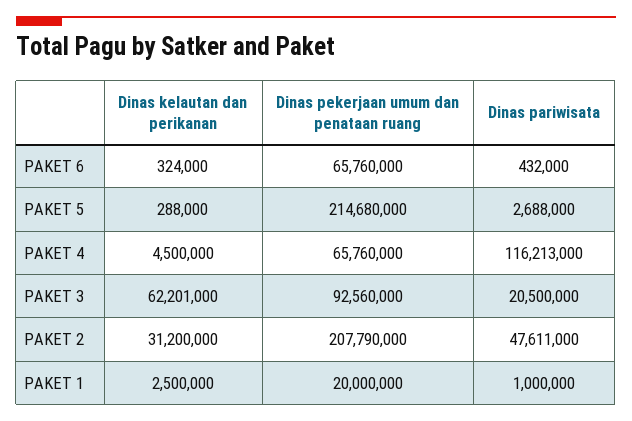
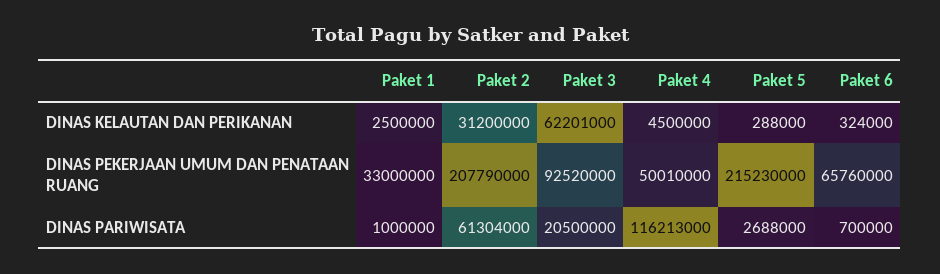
Dinas pariwisata, PAKET 6: 432000 -> 700000
Dinas pekerjaan umum dan penataan ruang, PAKET 5: 214680000 -> 215230000
Dinas pekerjaan umum dan penataan ruang, PAKET 4: 65760000 -> 50010000
Dinas pekerjaan umum dan penataan ruang, PAKET 3: 92560000 -> 92520000
Dinas pariwisata, PAKET 2: 47611000 -> 61304000
Dinas pekerjaan umum dan penataan ruang, PAKET 1: 20000000 -> 33000000

